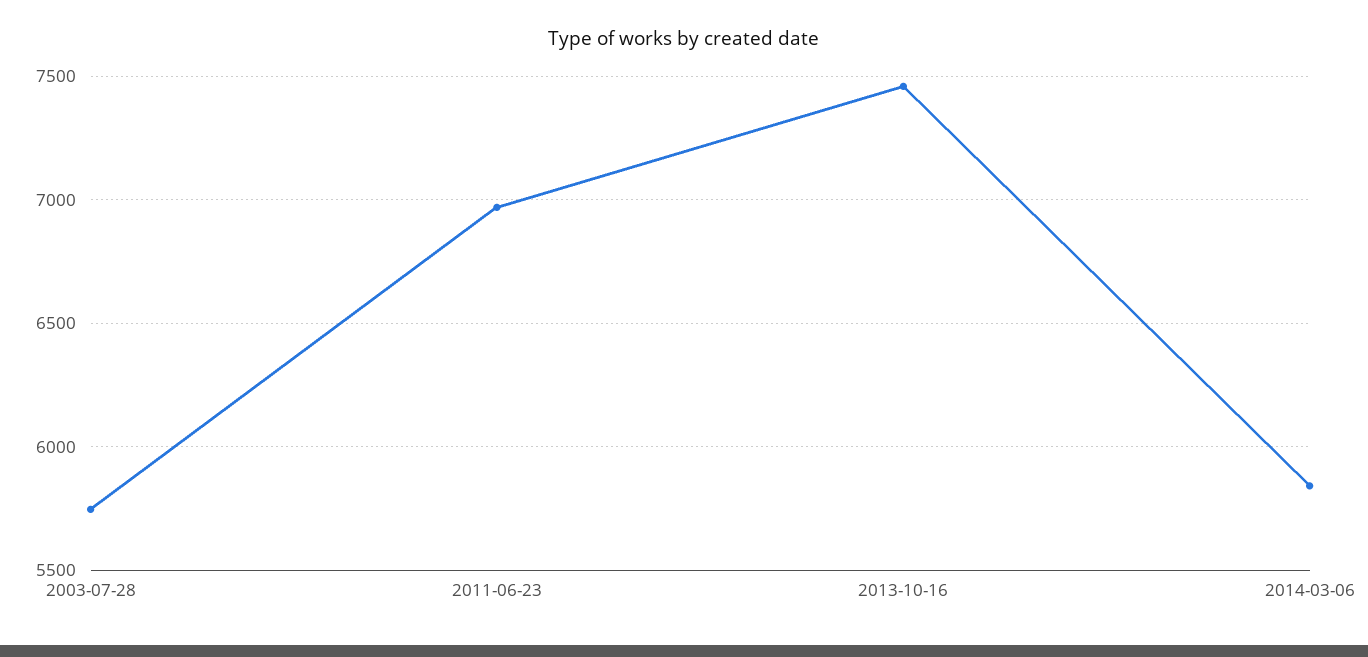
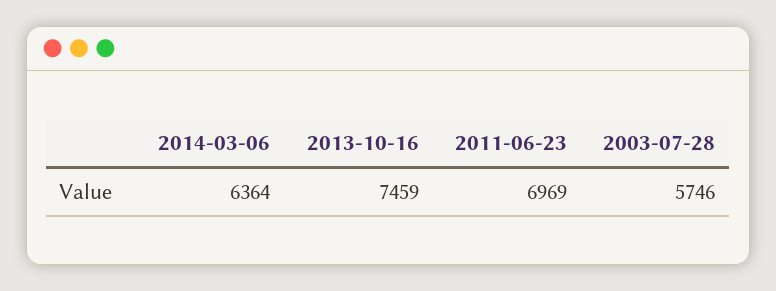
2014-03-06: 5850 -> 6364

